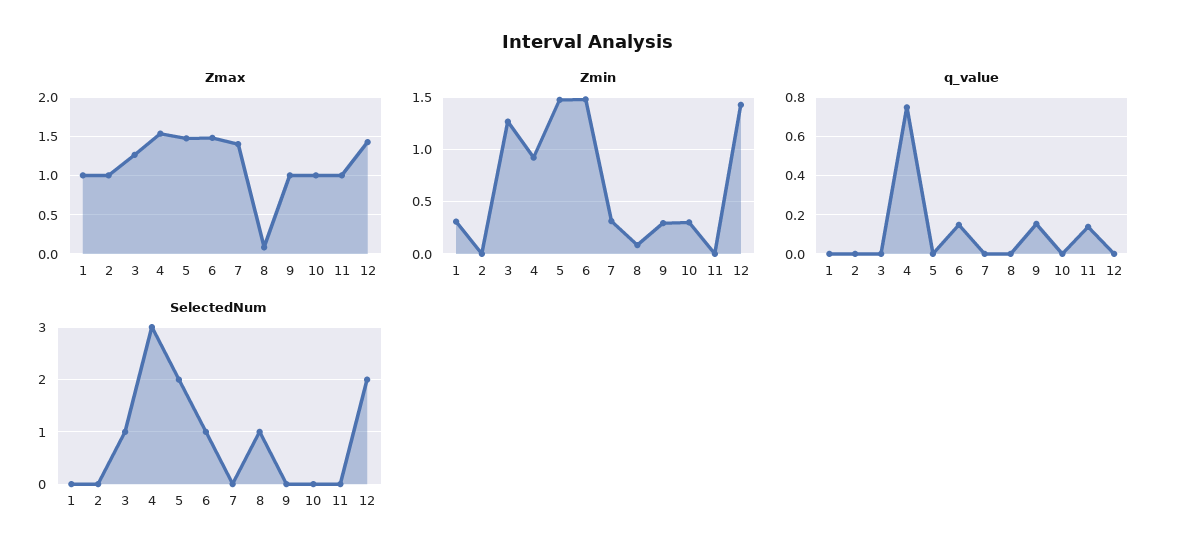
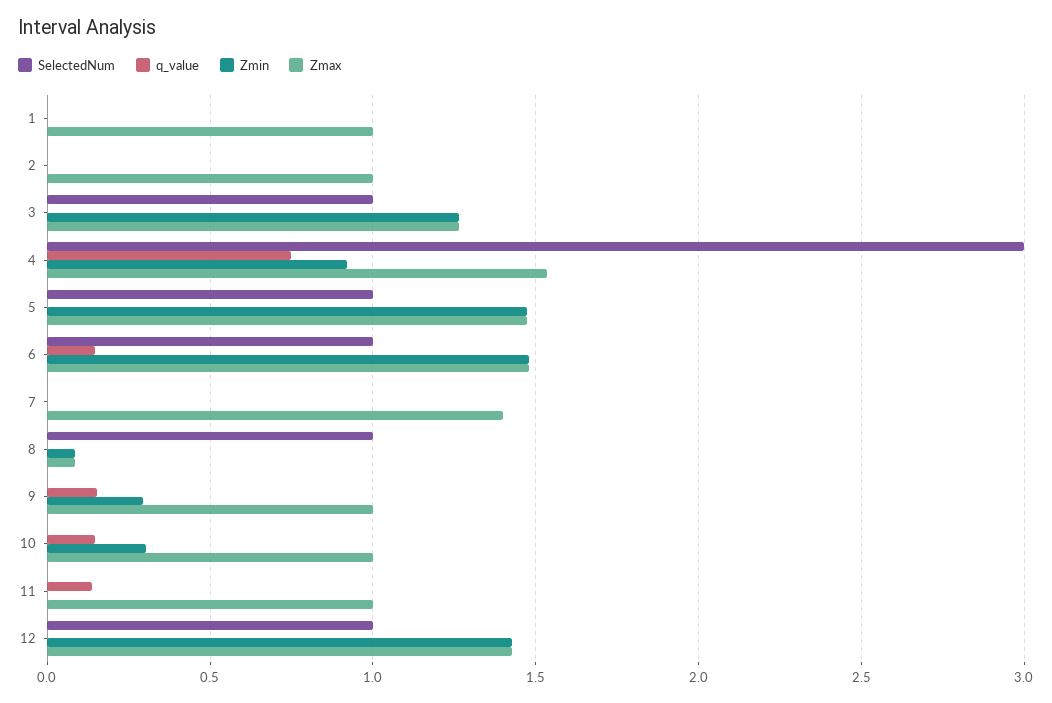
Zmin, 1: 0.3 -> 0
Zmin, 7: 0.3 -> 0
q_value, 10: 0 -> 0.15
SelectedNum, 5: 2 -> 1
SelectedNum, 12: 2 -> 1

